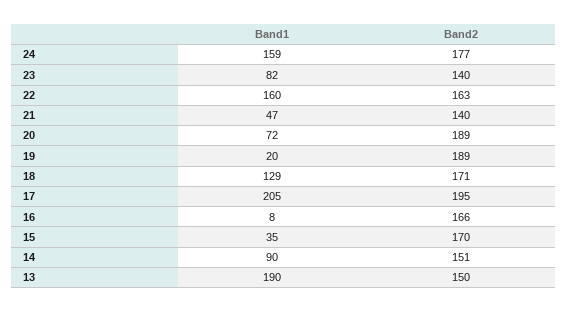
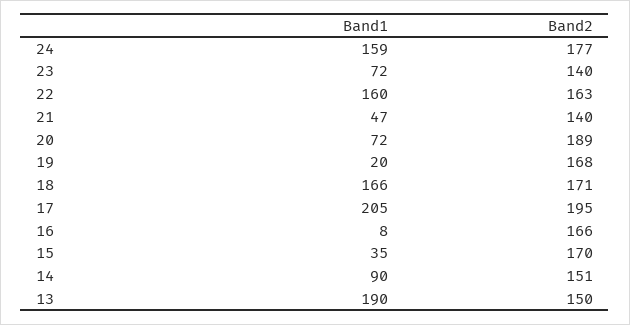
Band1, 23: 82 -> 72
Band2, 19: 189 -> 168
Band1, 18: 129 -> 166

